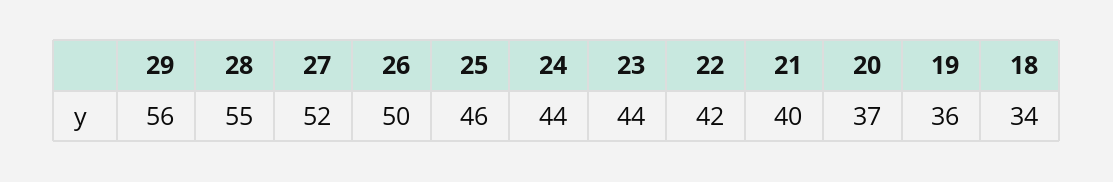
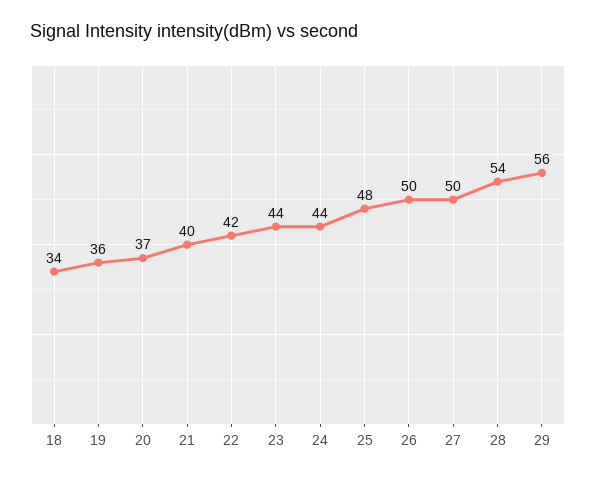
28: 55 -> 54
27: 52 -> 50
25: 46 -> 48

